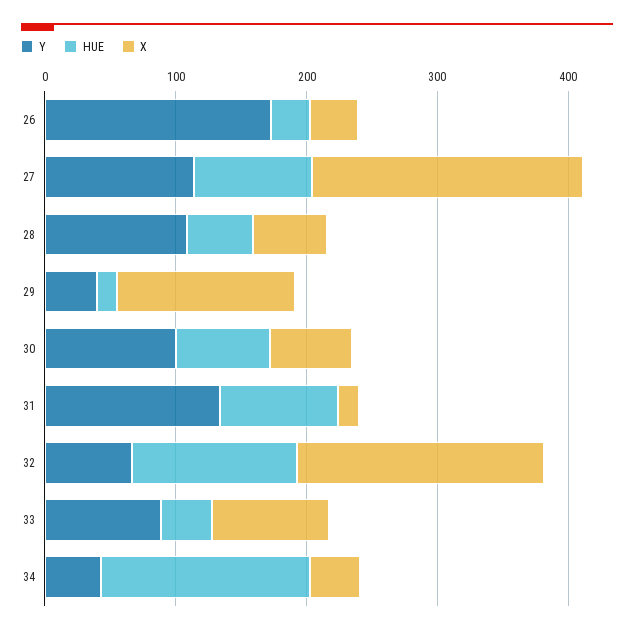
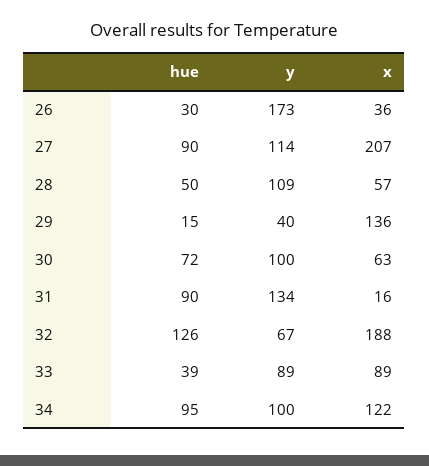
Y, 34: 40 -> 100
HUE, 34: 160 -> 95
X, 34: 40 -> 122

